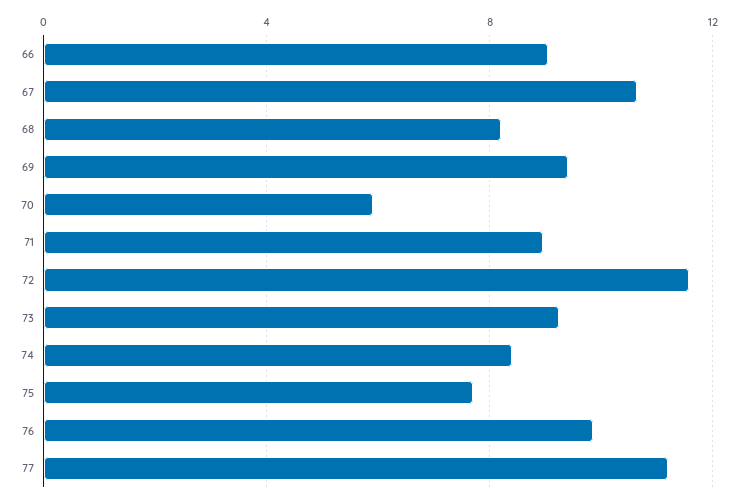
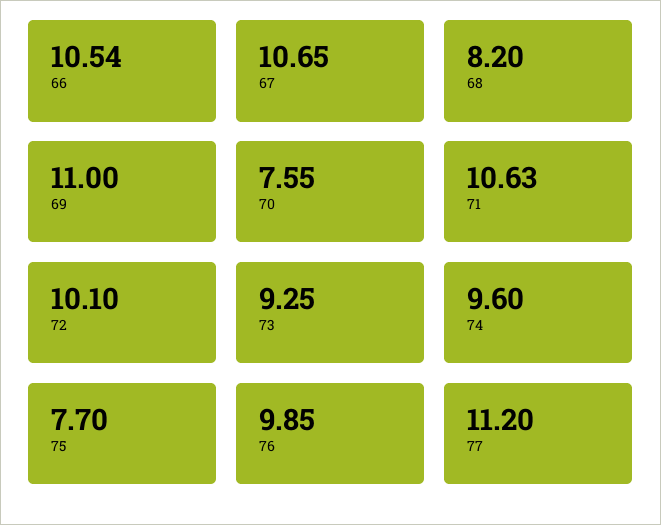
66: 9 -> 10.54
69: 9.5 -> 11
70: 6 -> 7.55
71: 9 -> 10.63
72: 11.5 -> 10.1
74: 8.5 -> 9.6

